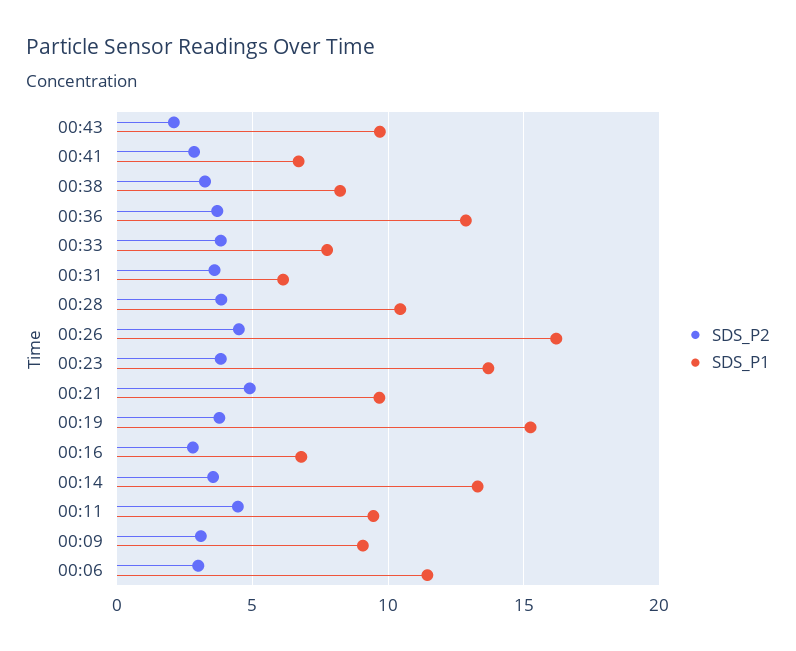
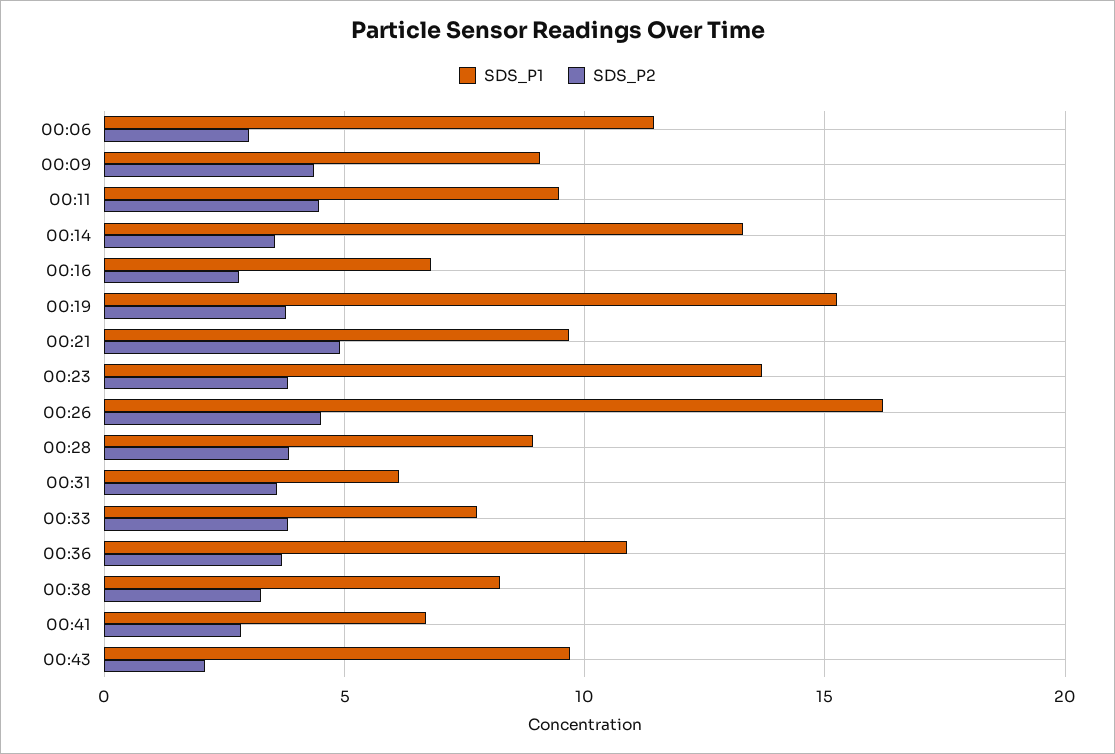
SDS_P1, 00:36: 13 -> 11
SDS_P1, 00:28: 10.5 -> 9
SDS_P2, 00:09: 3 -> 4.5

